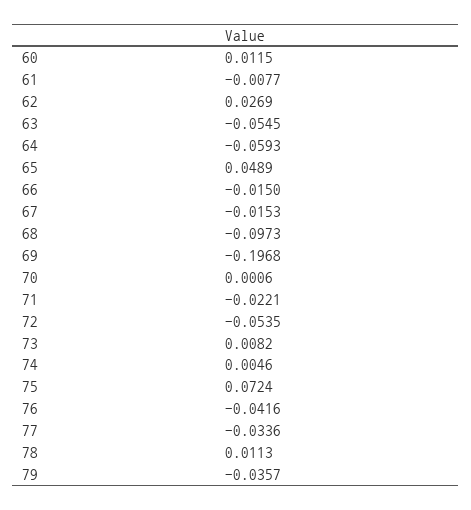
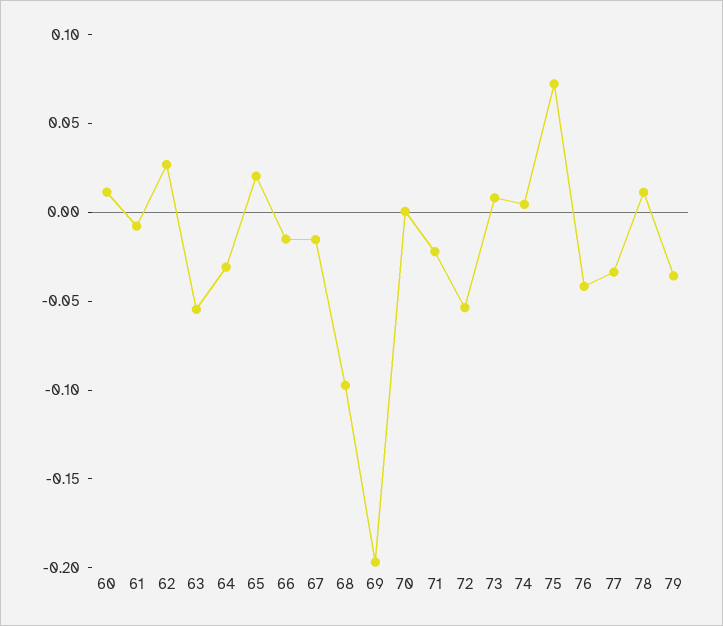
64: -0.0593 -> -0.03
65: 0.0489 -> 0.02

